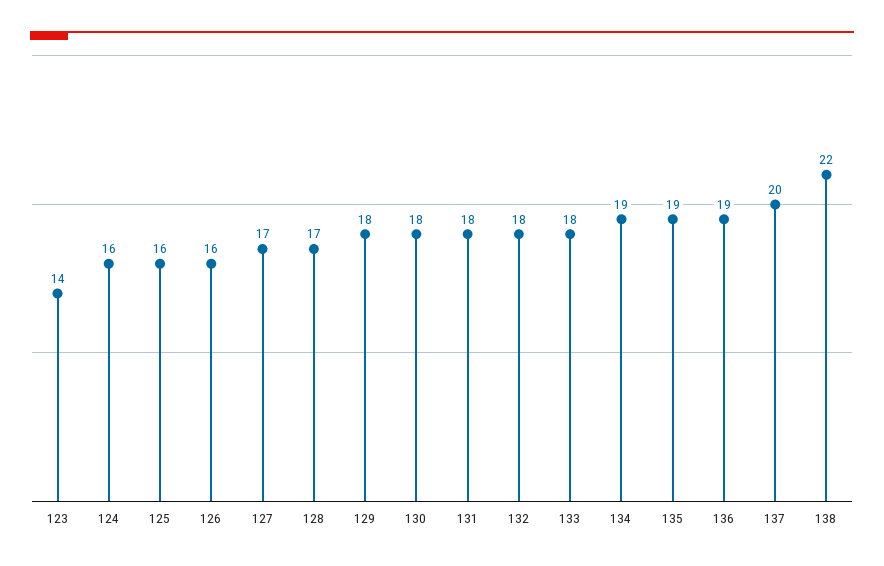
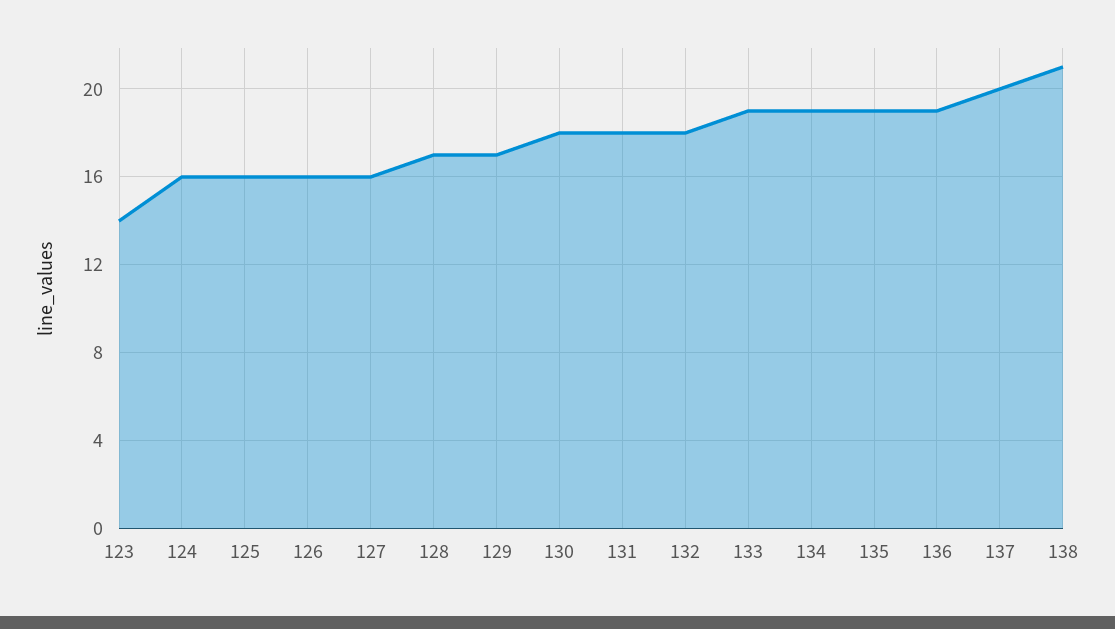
127: 17 -> 16
129: 18 -> 17
133: 18 -> 19
138: 22 -> 21

